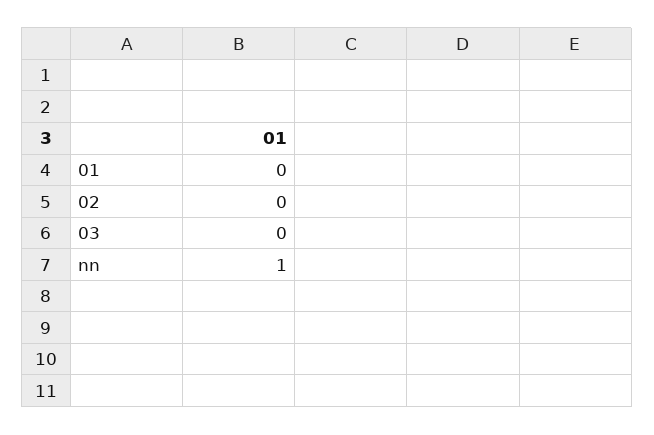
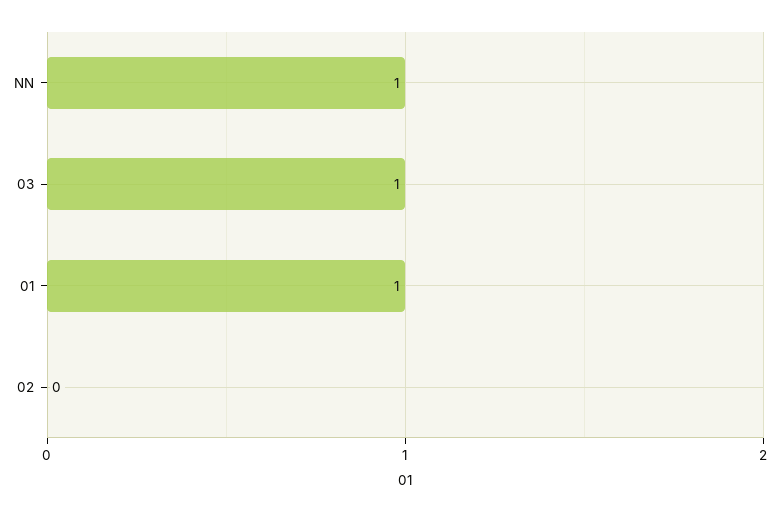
01: 0 -> 1
03: 0 -> 1

